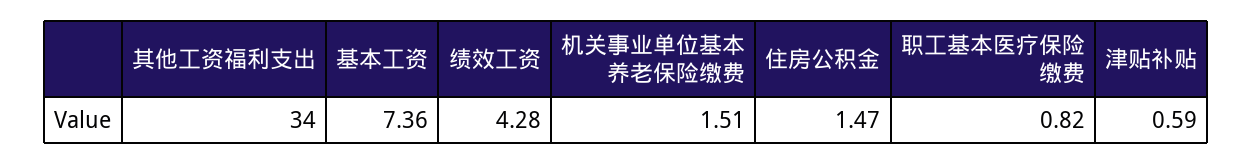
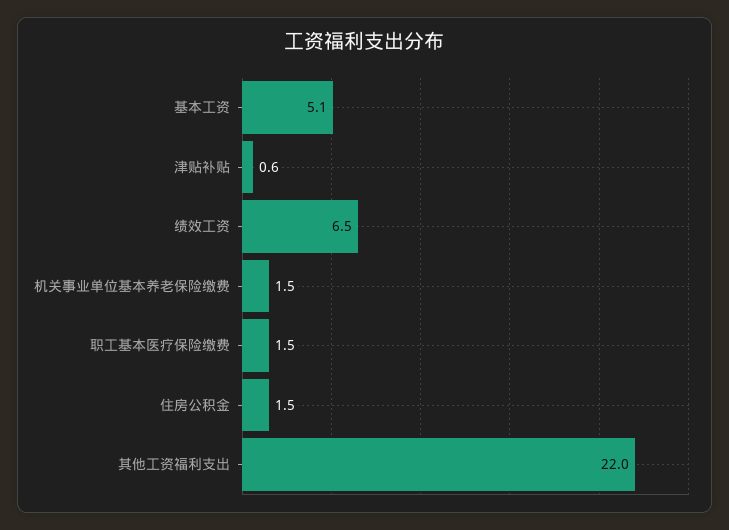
其他工资福利支出: 34 -> 22
基本工资: 7.36 -> 5.1
绩效工资: 4.28 -> 6.5
职工基本医疗保险缴费: 0.82 -> 1.5

